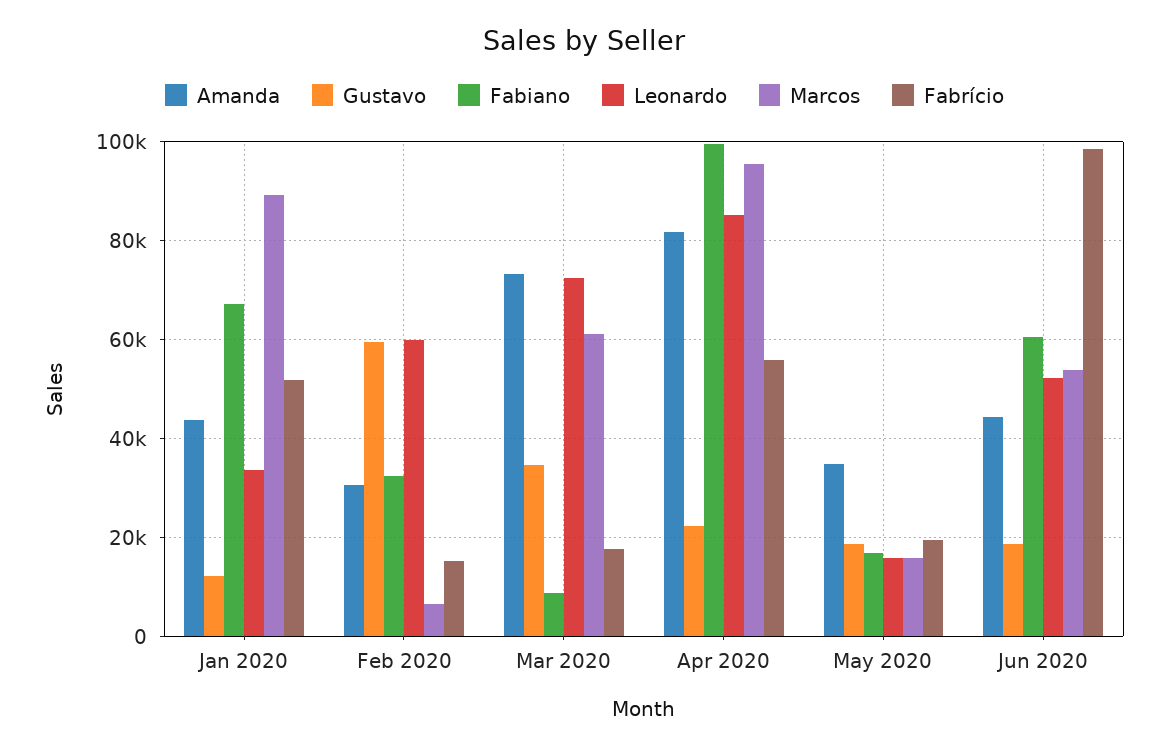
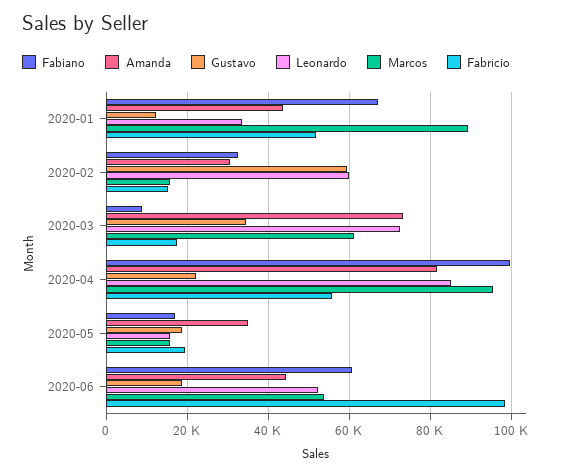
Marcos, Feb 2020: 6000 -> 16000

